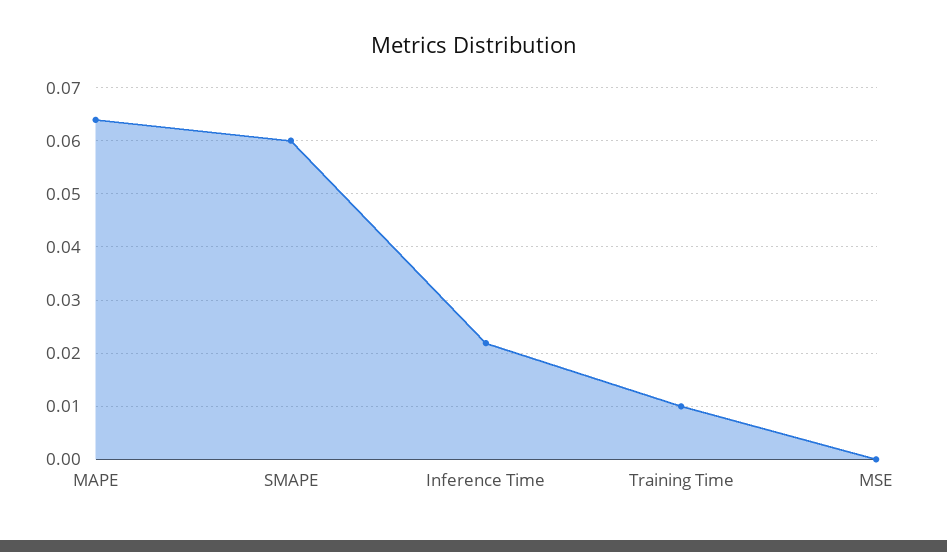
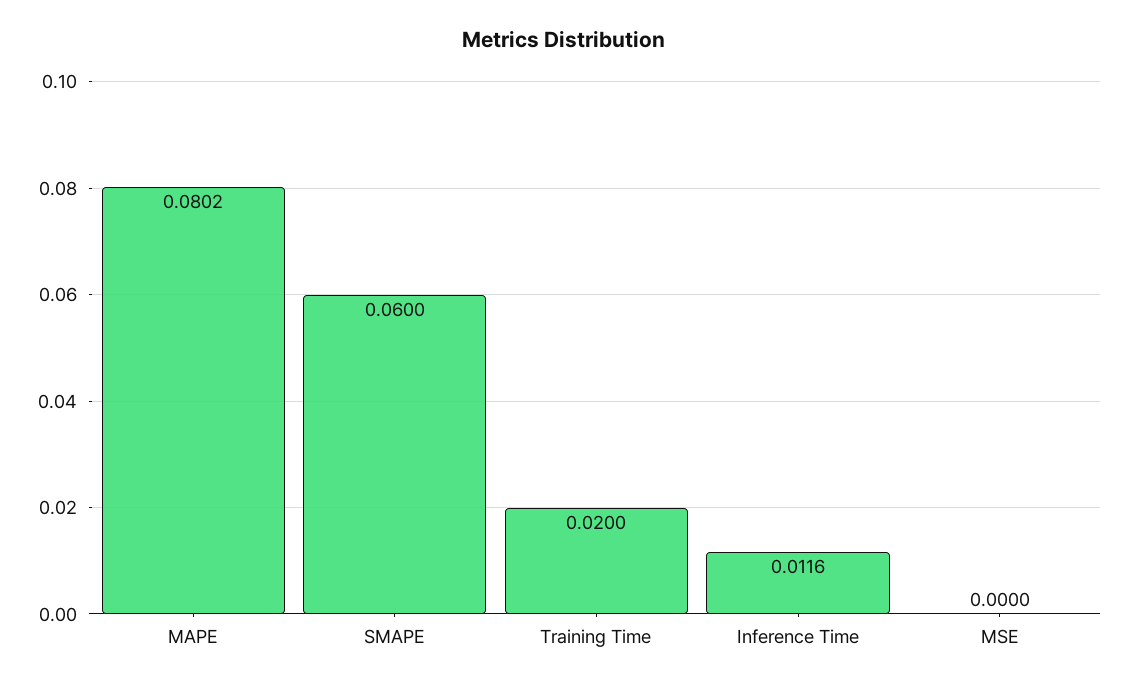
MAPE: 0.064 -> 0.0802
Inference Time: 0.022 -> 0.0116
Training Time: 0.01 -> 0.02

